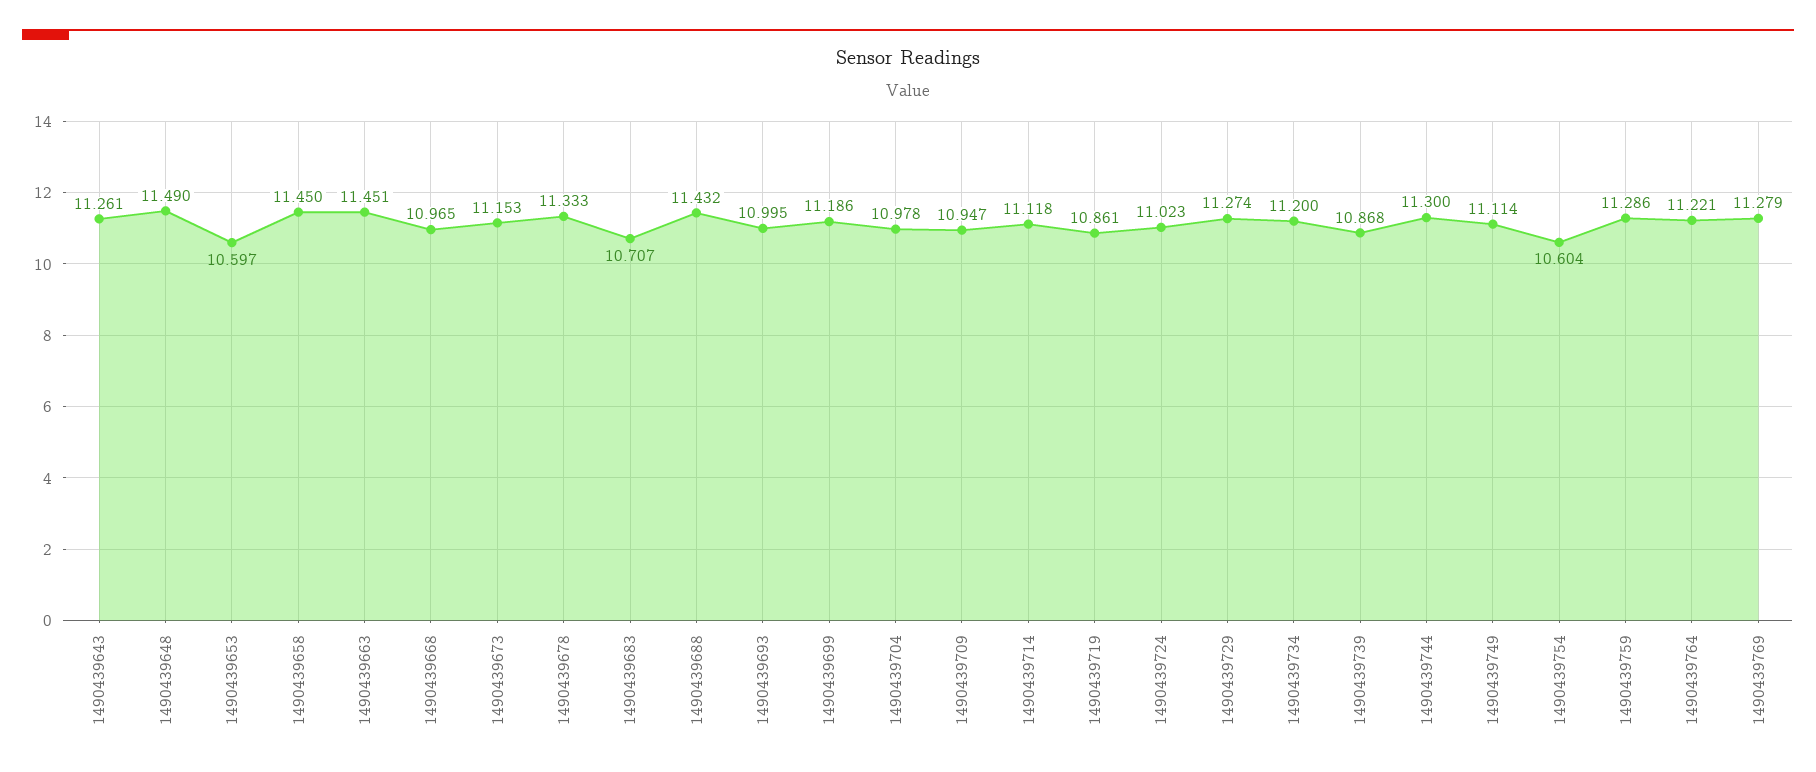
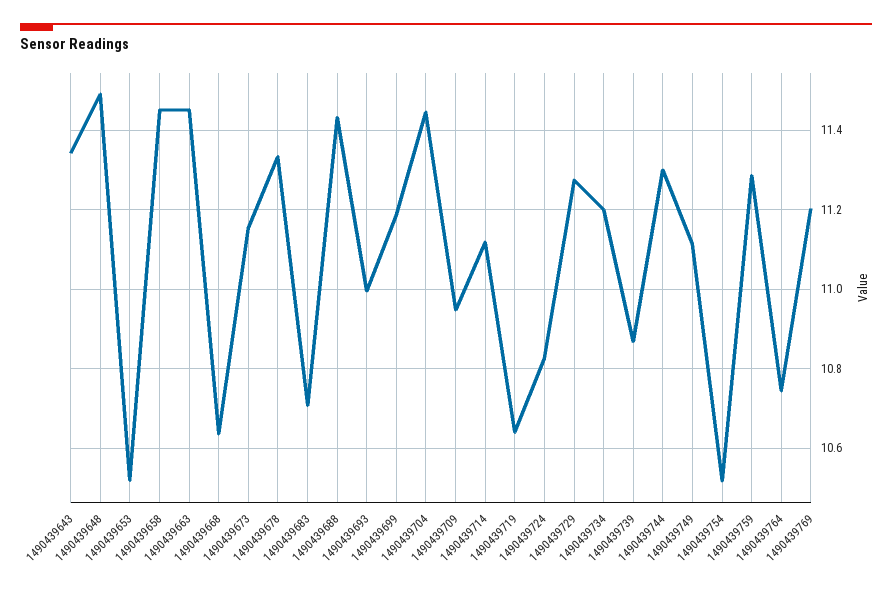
1490439643: 11.261 -> 11.34
1490439653: 10.597 -> 10.52
1490439668: 10.965 -> 10.64
1490439704: 10.978 -> 11.44
1490439719: 10.861 -> 10.64
1490439724: 11.023 -> 10.82
1490439754: 10.604 -> 10.52
1490439764: 11.221 -> 10.74
1490439769: 11.279 -> 11.2

